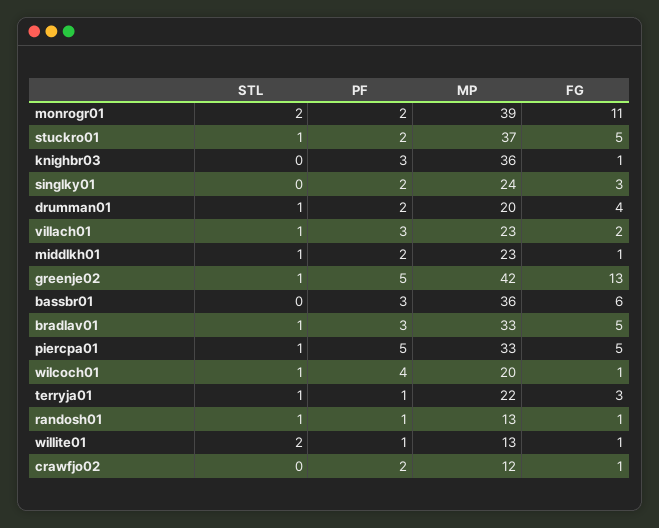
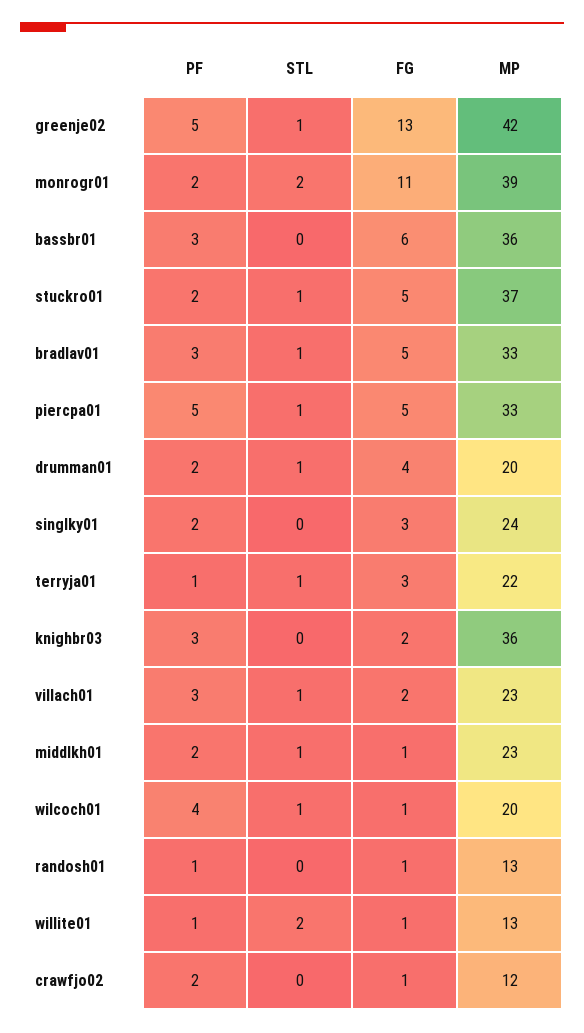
FG, knighbr03: 1 -> 2
STL, randosh01: 1 -> 0

